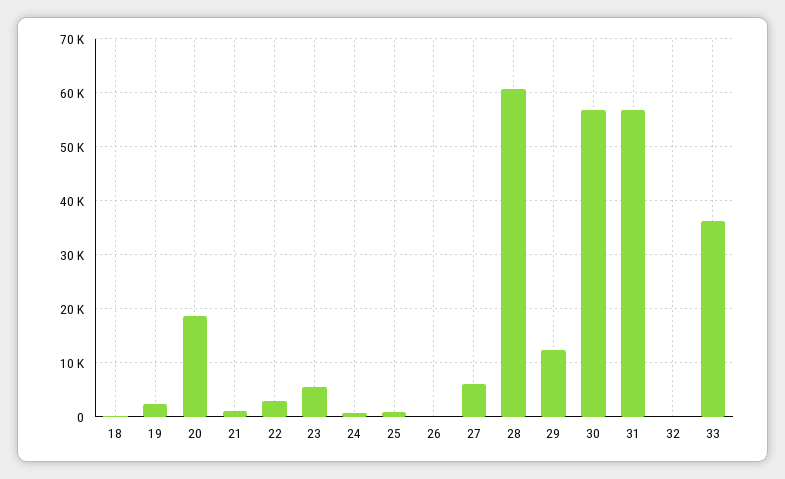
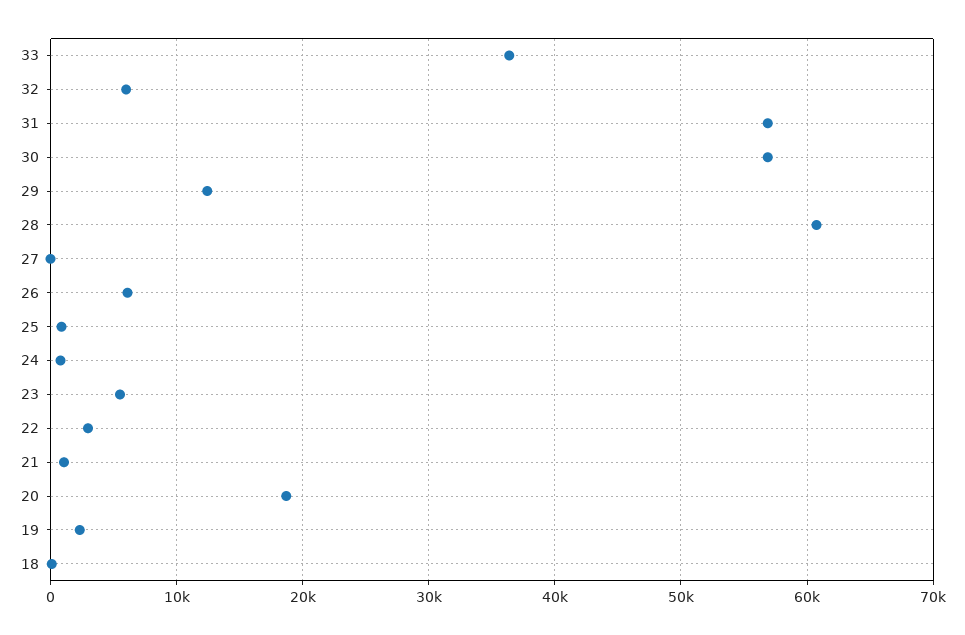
26: 0 -> 6000
27: 6000 -> 0
32: 0 -> 6000

